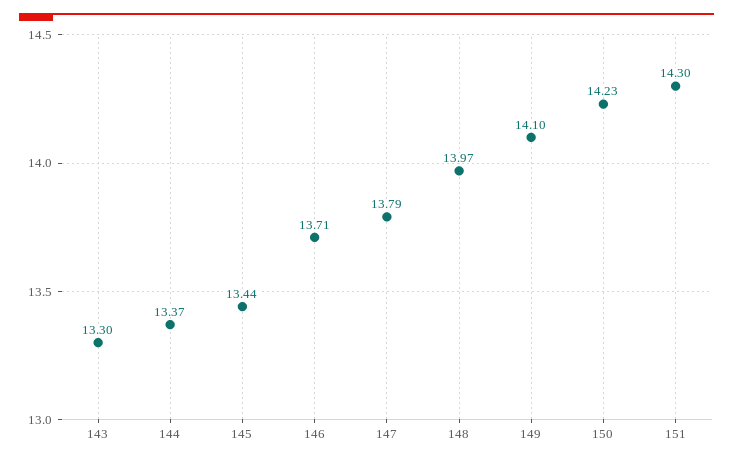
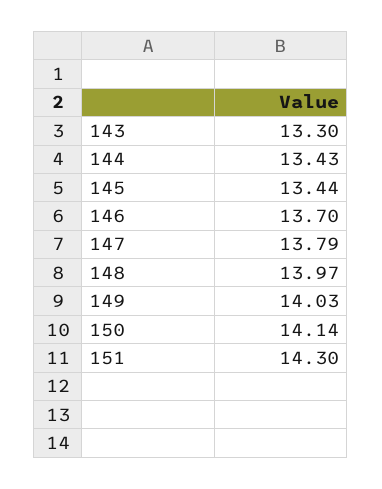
144: 13.37 -> 13.43
146: 13.71 -> 13.7
149: 14.1 -> 14.03
150: 14.23 -> 14.14

